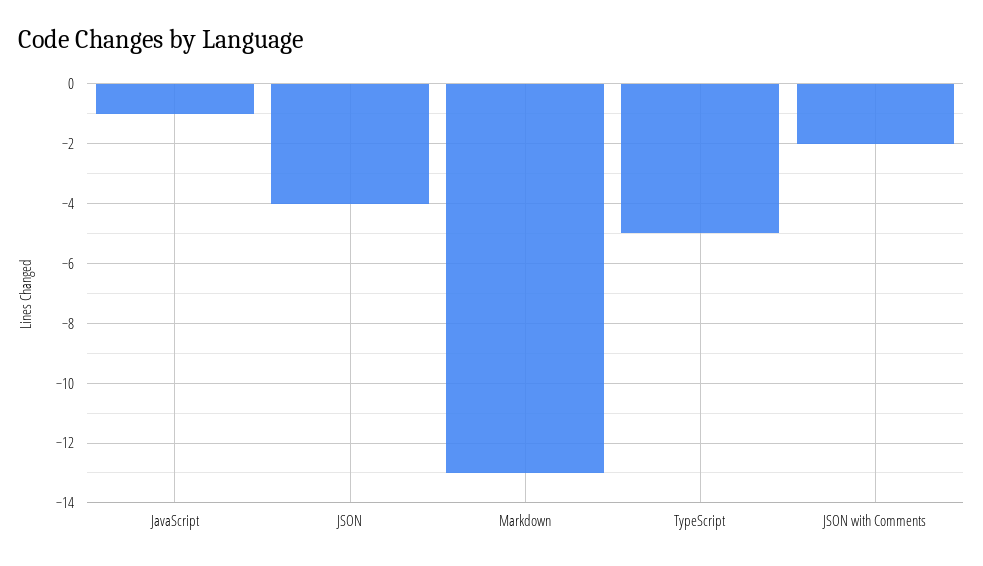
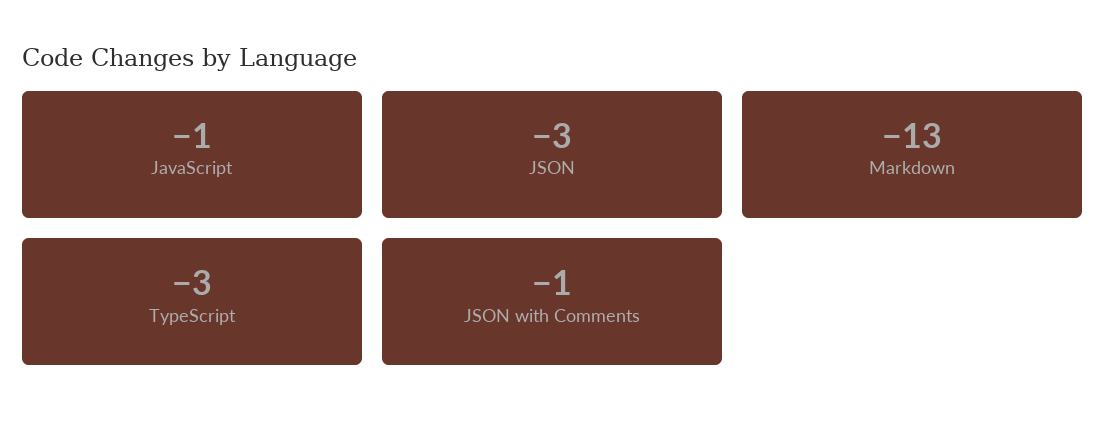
JSON: -4 -> -3
TypeScript: -5 -> -3
JSON with Comments: -2 -> -1

